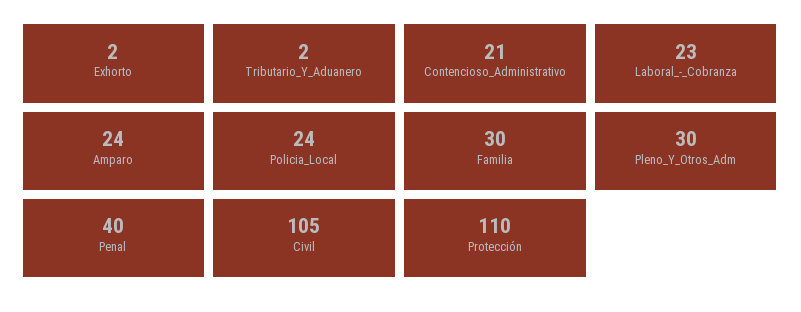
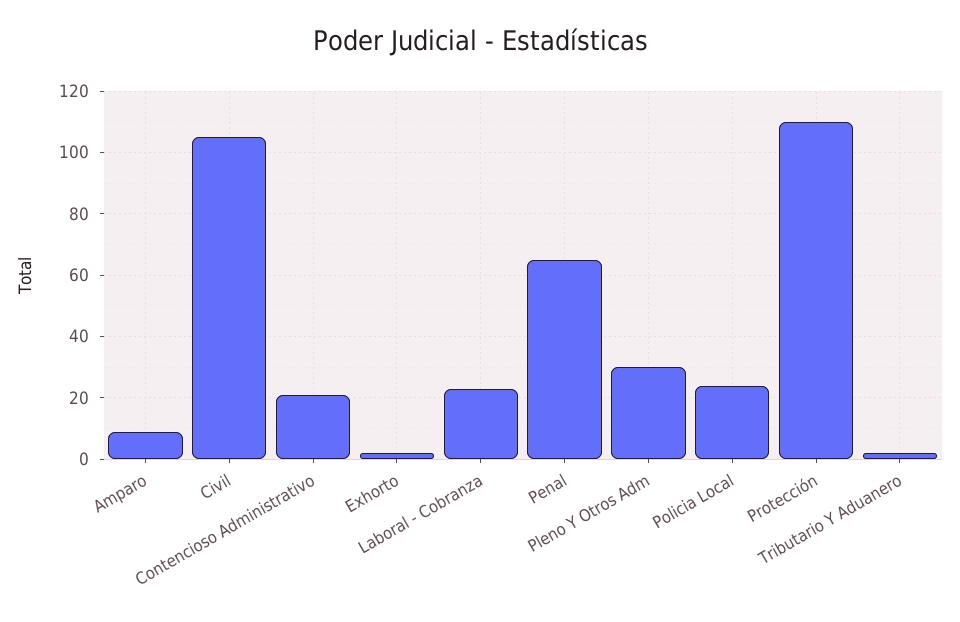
Amparo: 24 -> 10
Familia: 30 -> none
Penal: 40 -> 65

